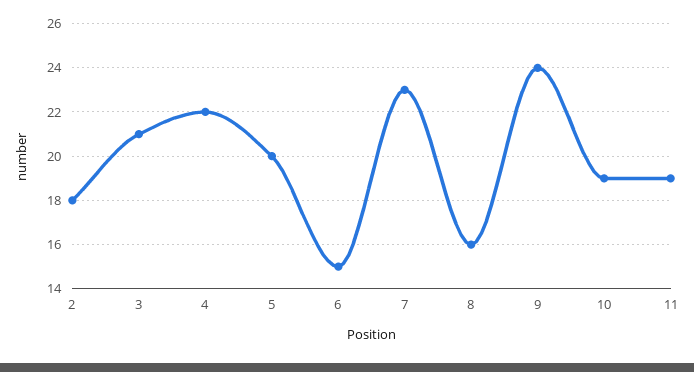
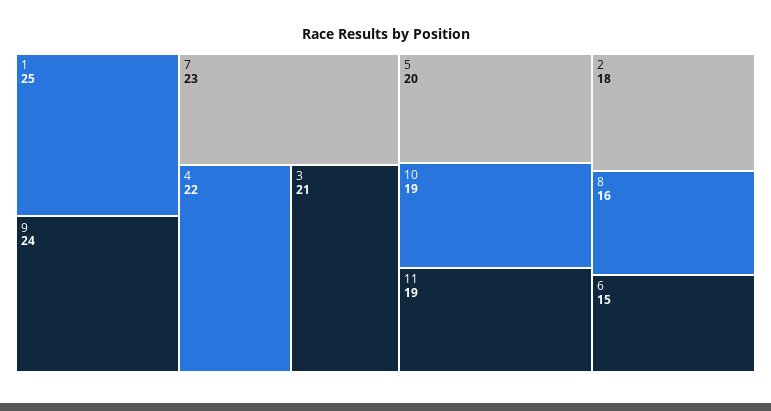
1: none -> 25

